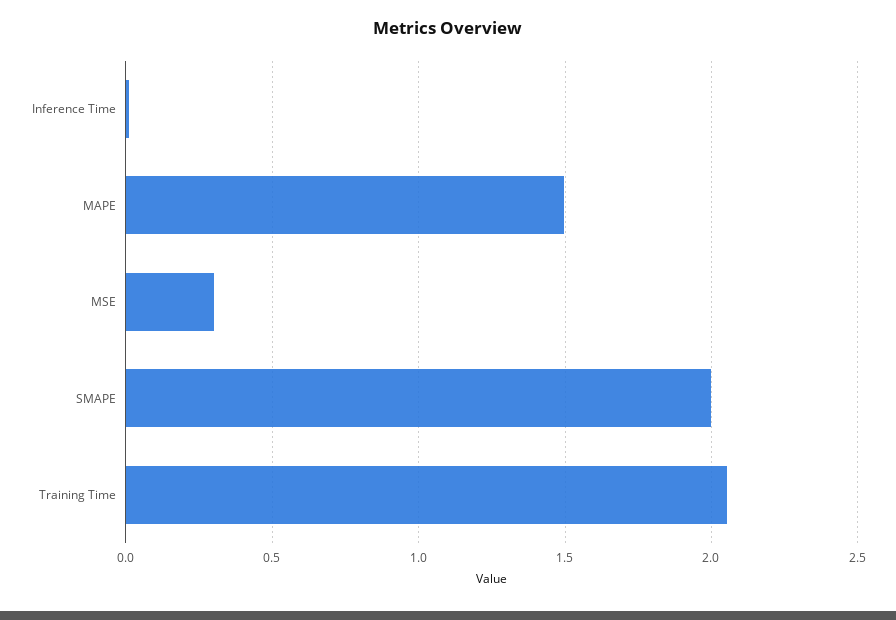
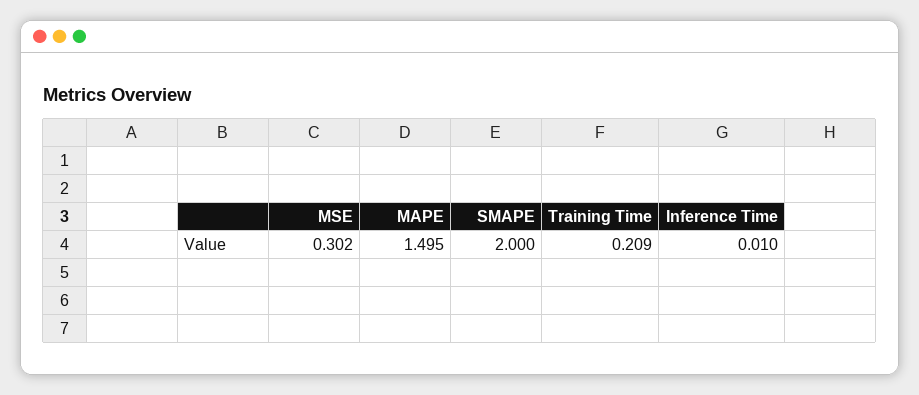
Training Time: 2.05 -> 0.209

